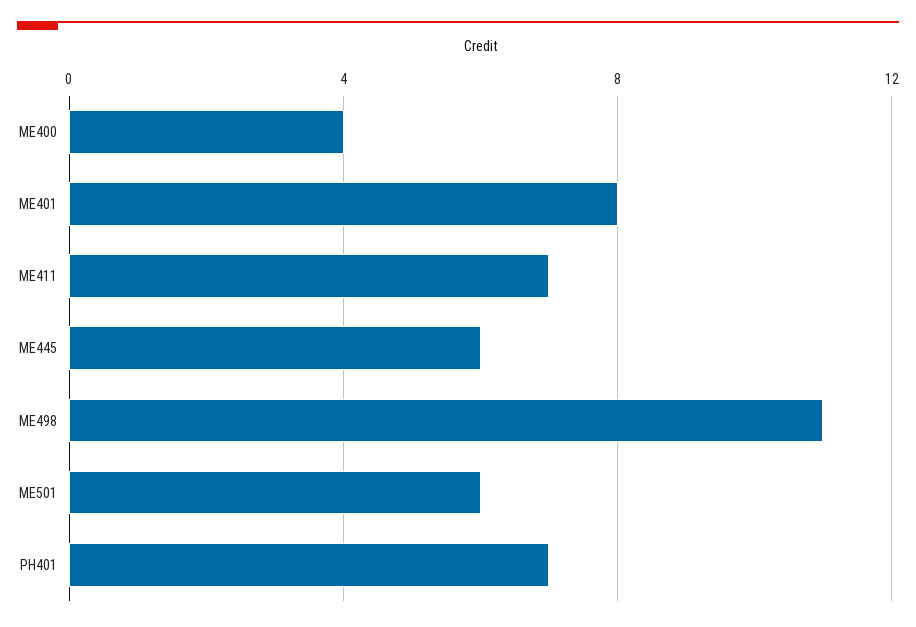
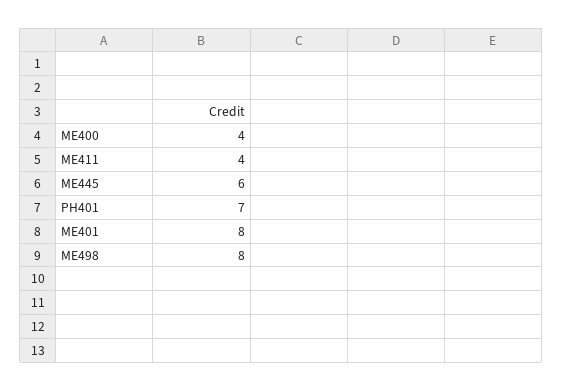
ME411: 7 -> 4
ME498: 11 -> 8
ME501: 6 -> none

